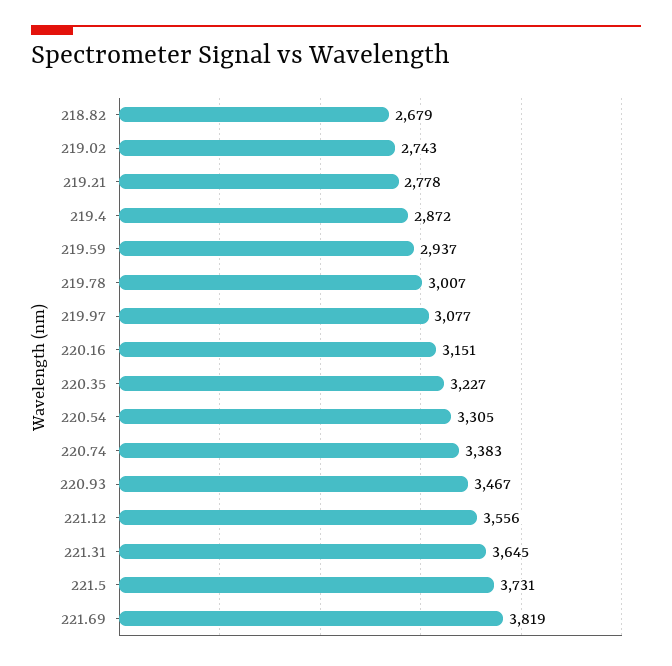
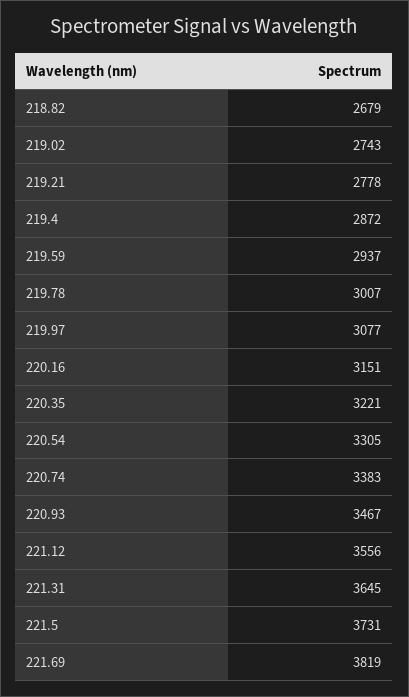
220.35: 3227 -> 3221

